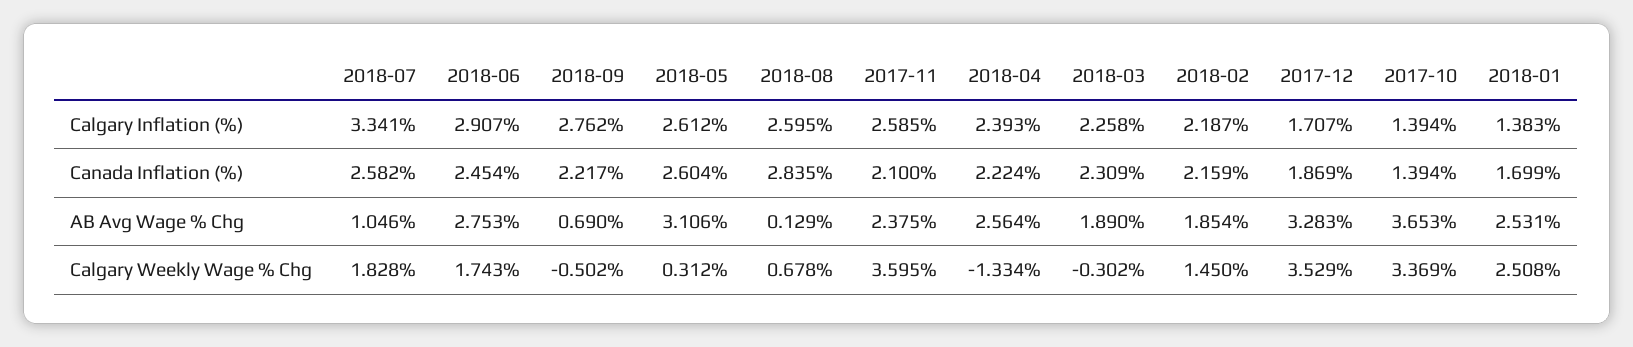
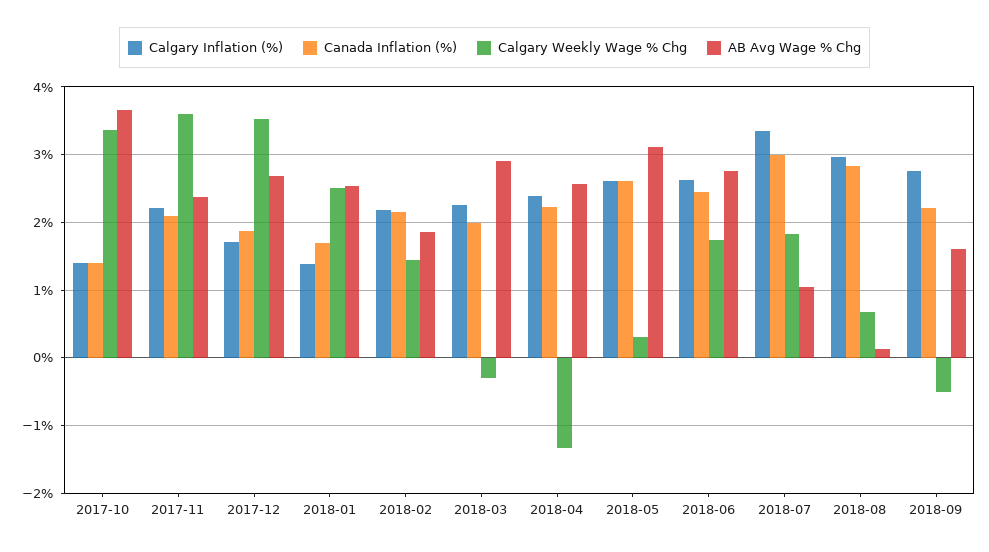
Calgary Inflation (%), 2018-06: 2.907 -> 2.6
Calgary Inflation (%), 2018-08: 2.595 -> 3
Calgary Inflation (%), 2017-11: 2.585 -> 2.2
Canada Inflation (%), 2018-07: 2.582 -> 3
Canada Inflation (%), 2018-03: 2.309 -> 2
AB Avg Wage % Chg, 2018-09: 0.69 -> 1.6
AB Avg Wage % Chg, 2018-03: 1.89 -> 2.9
AB Avg Wage % Chg, 2017-12: 3.283 -> 2.7

